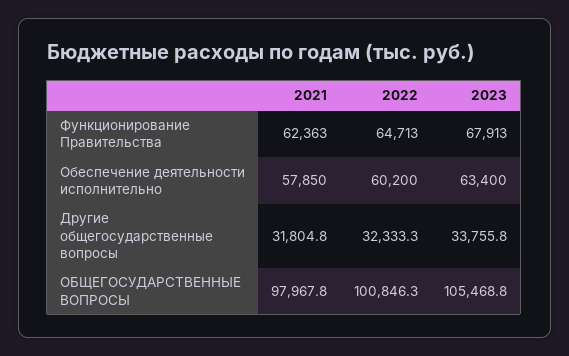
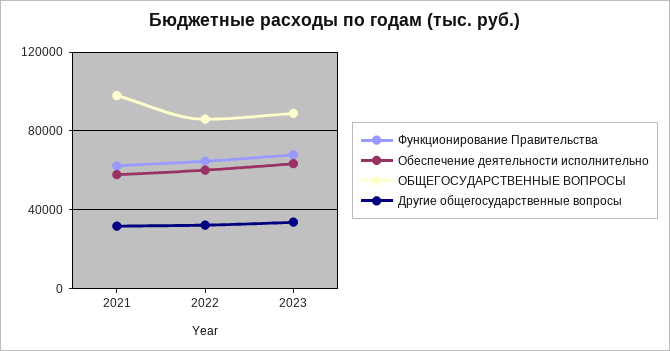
ОБЩЕГОСУДАРСТВЕННЫЕ ВОПРОСЫ, 2022: 100846.3 -> 85000
ОБЩЕГОСУДАРСТВЕННЫЕ ВОПРОСЫ, 2023: 105468.8 -> 90000

